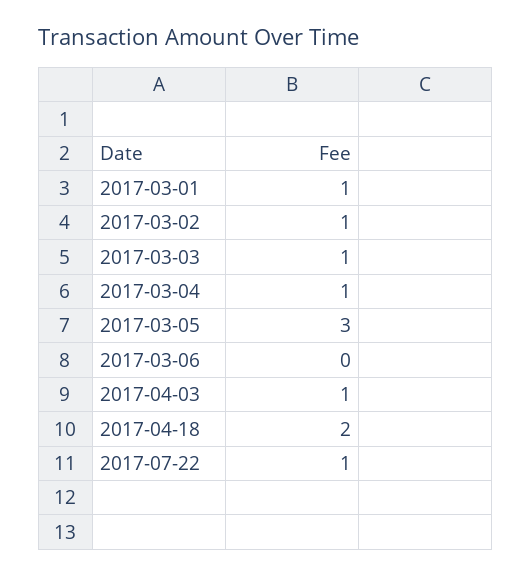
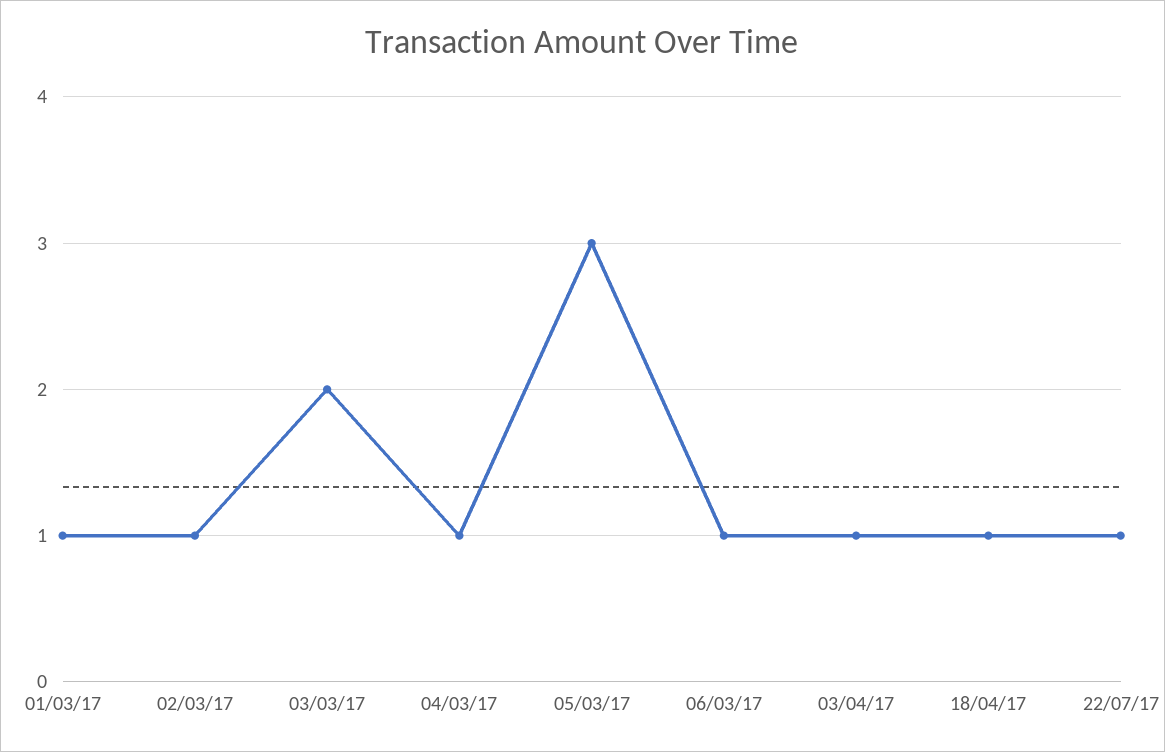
2017-03-03: 1 -> 2
2017-03-06: 0 -> 1
2017-04-18: 2 -> 1

